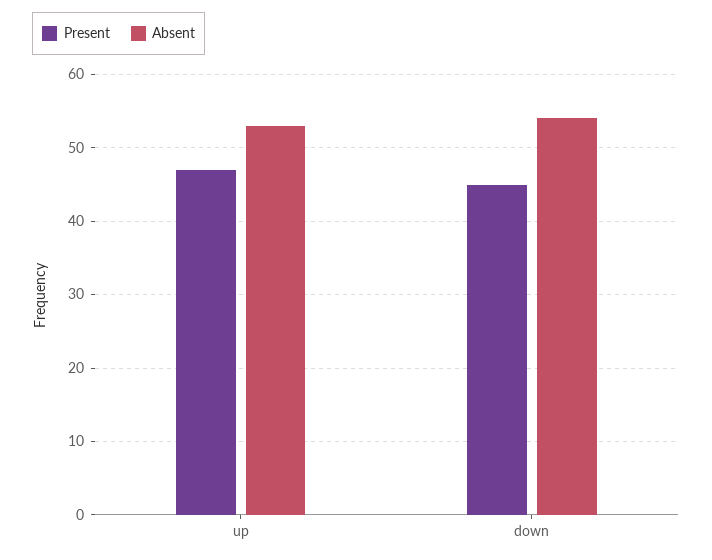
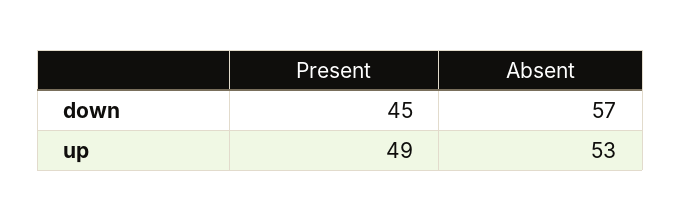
Present, up: 47 -> 49
Absent, down: 54 -> 57

